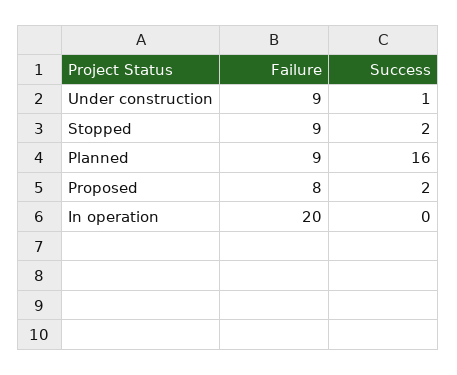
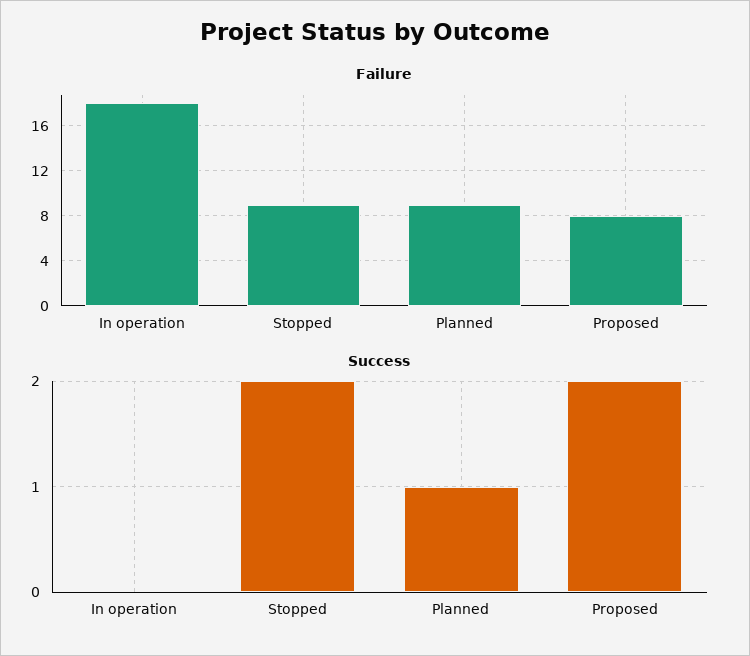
Failure, Under construction: 9 -> none
Success, Under construction: 1 -> none
Success, Planned: 16 -> 1
Failure, In operation: 20 -> 18

